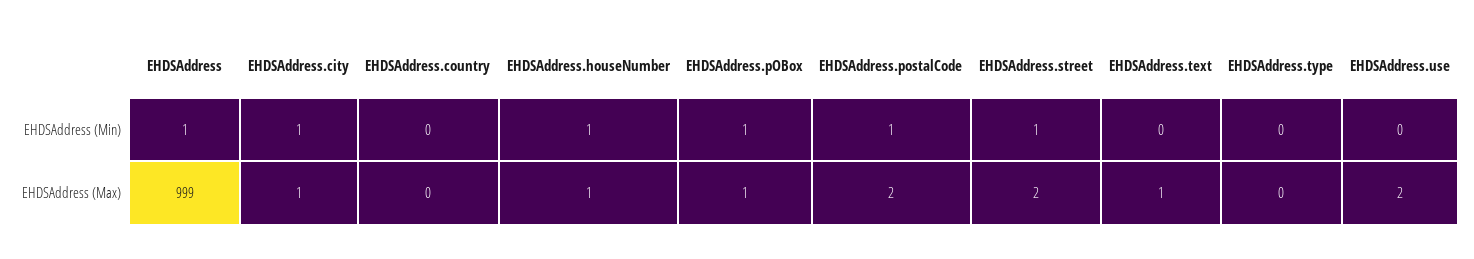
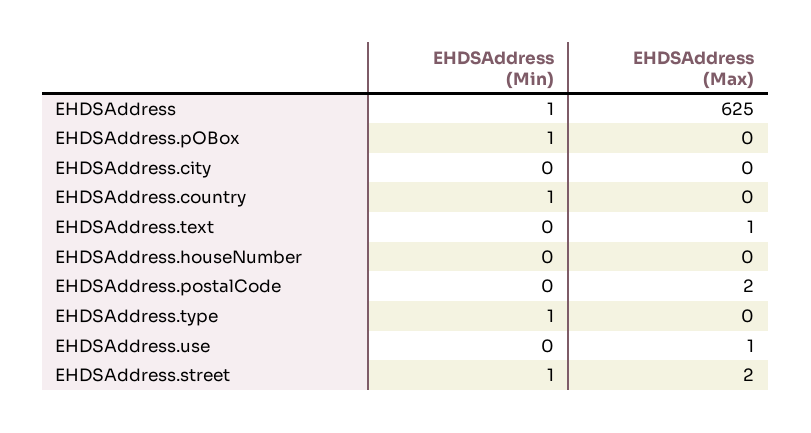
EHDSAddress.city, EHDSAddress (Min): 1 -> 0
EHDSAddress.country, EHDSAddress (Min): 0 -> 1
EHDSAddress.houseNumber, EHDSAddress (Min): 1 -> 0
EHDSAddress.postalCode, EHDSAddress (Min): 1 -> 0
EHDSAddress.type, EHDSAddress (Min): 0 -> 1
EHDSAddress, EHDSAddress (Max): 999 -> 625
EHDSAddress.city, EHDSAddress (Max): 1 -> 0
EHDSAddress.houseNumber, EHDSAddress (Max): 1 -> 0
EHDSAddress.pOBox, EHDSAddress (Max): 1 -> 0
EHDSAddress.use, EHDSAddress (Max): 2 -> 1

